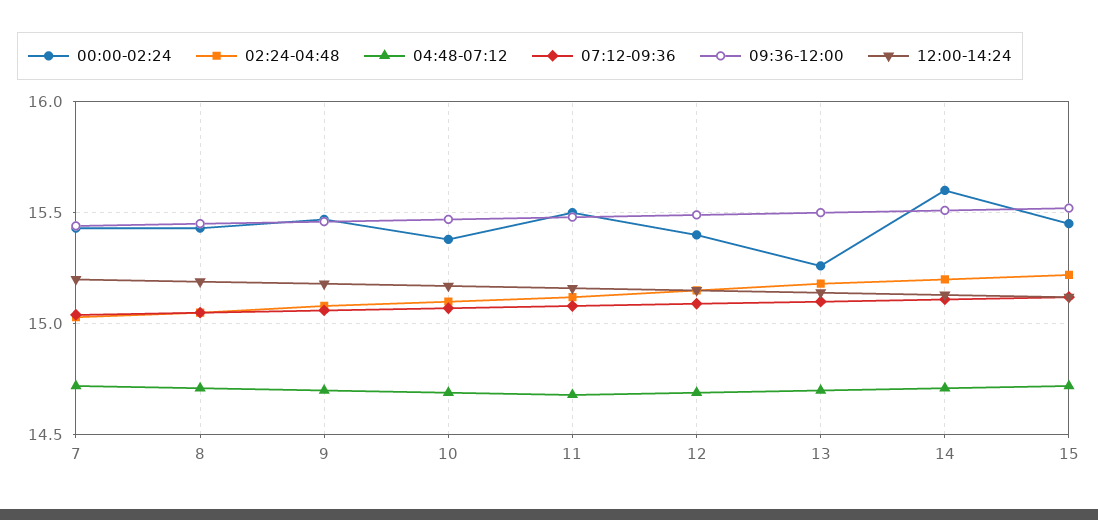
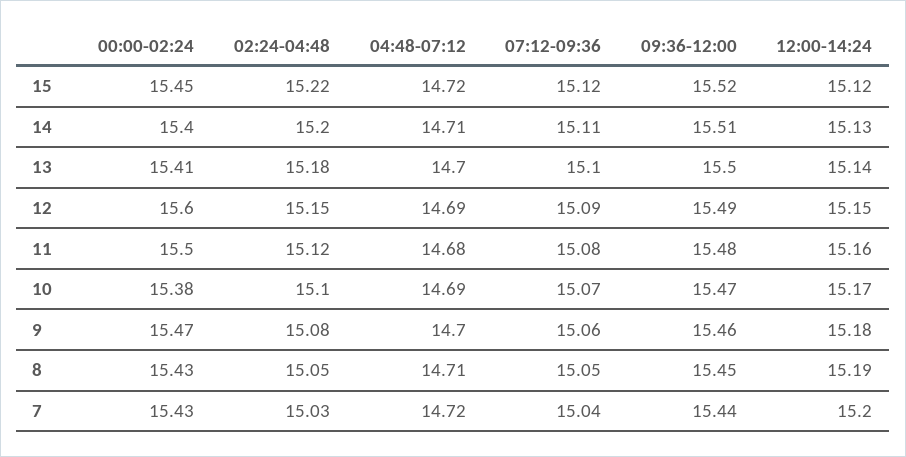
00:00-02:24, 12: 15.4 -> 15.6
00:00-02:24, 13: 15.25 -> 15.41
00:00-02:24, 14: 15.6 -> 15.4

